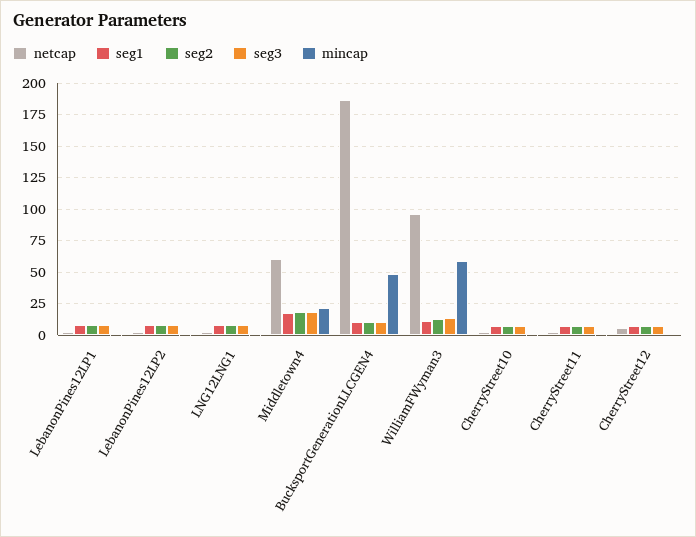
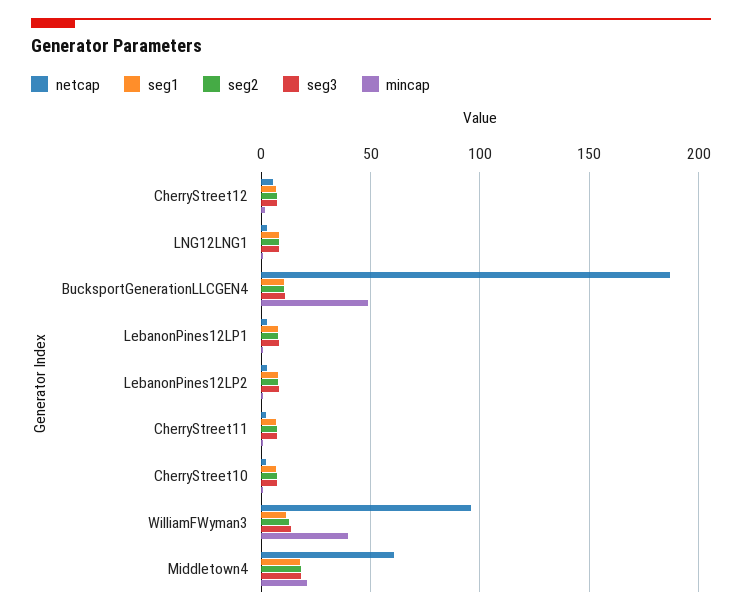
mincap, WilliamFWyman3: 60 -> 40

